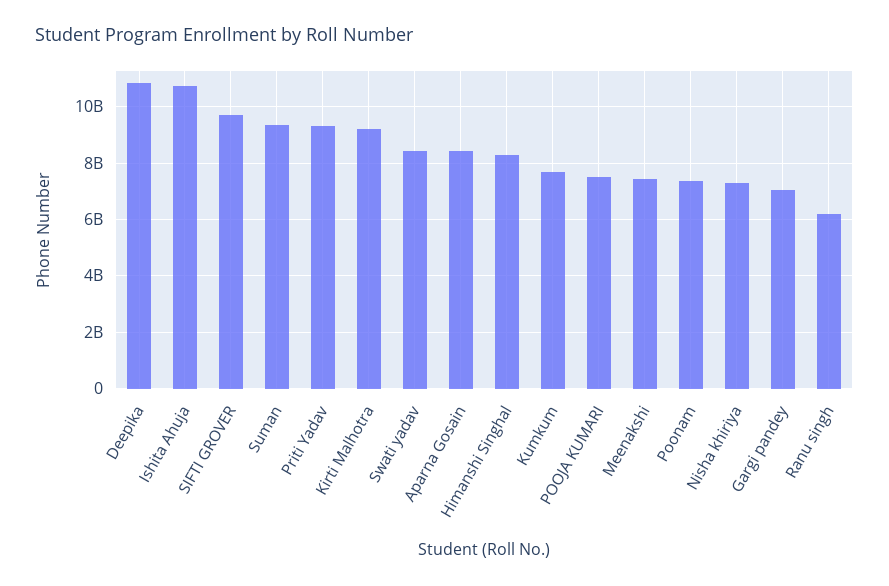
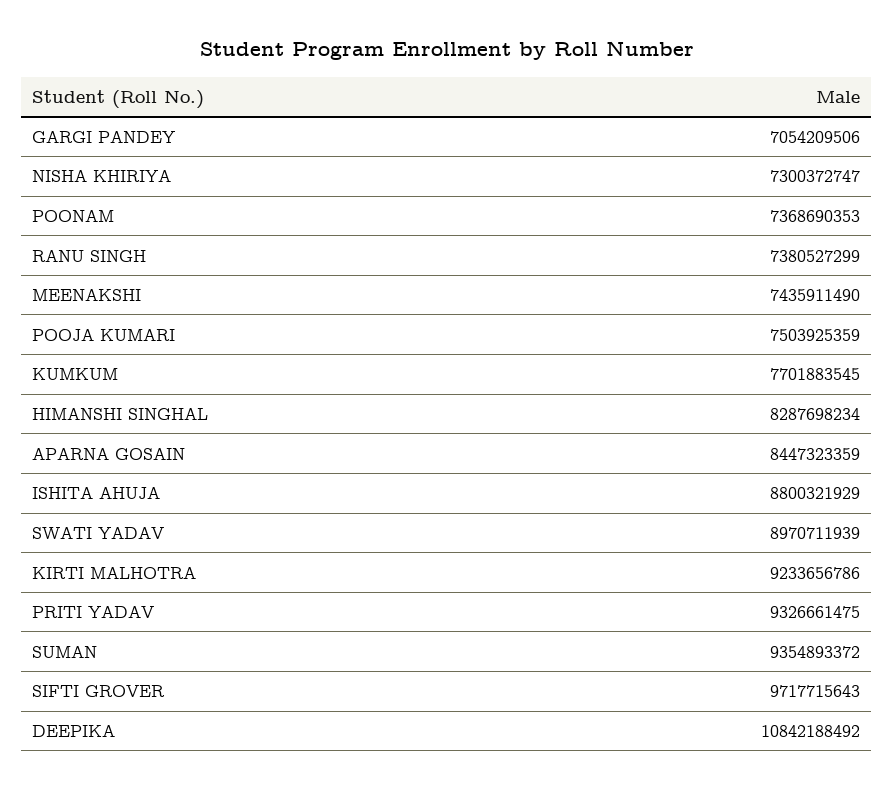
Ishita Ahuja: 10750000000 -> 8800321929
Swati yadav: 8500000000 -> 8970711939
Ranu singh: 6250000000 -> 7380527299

